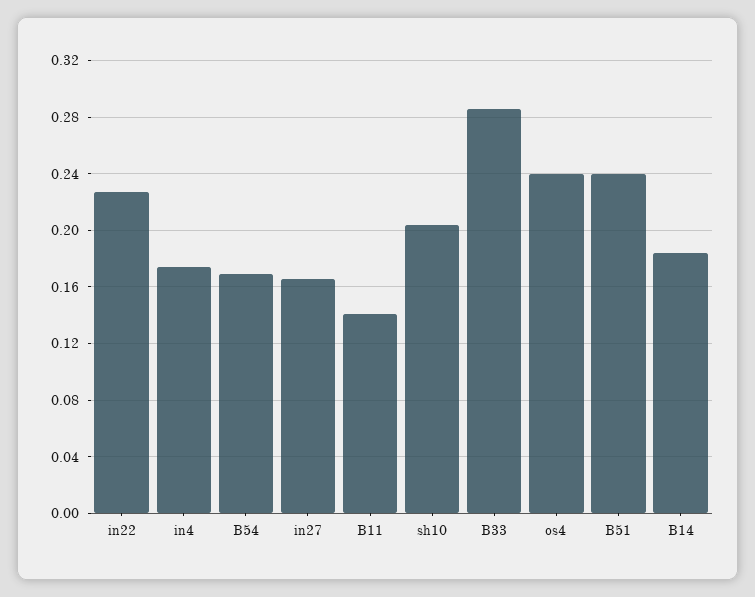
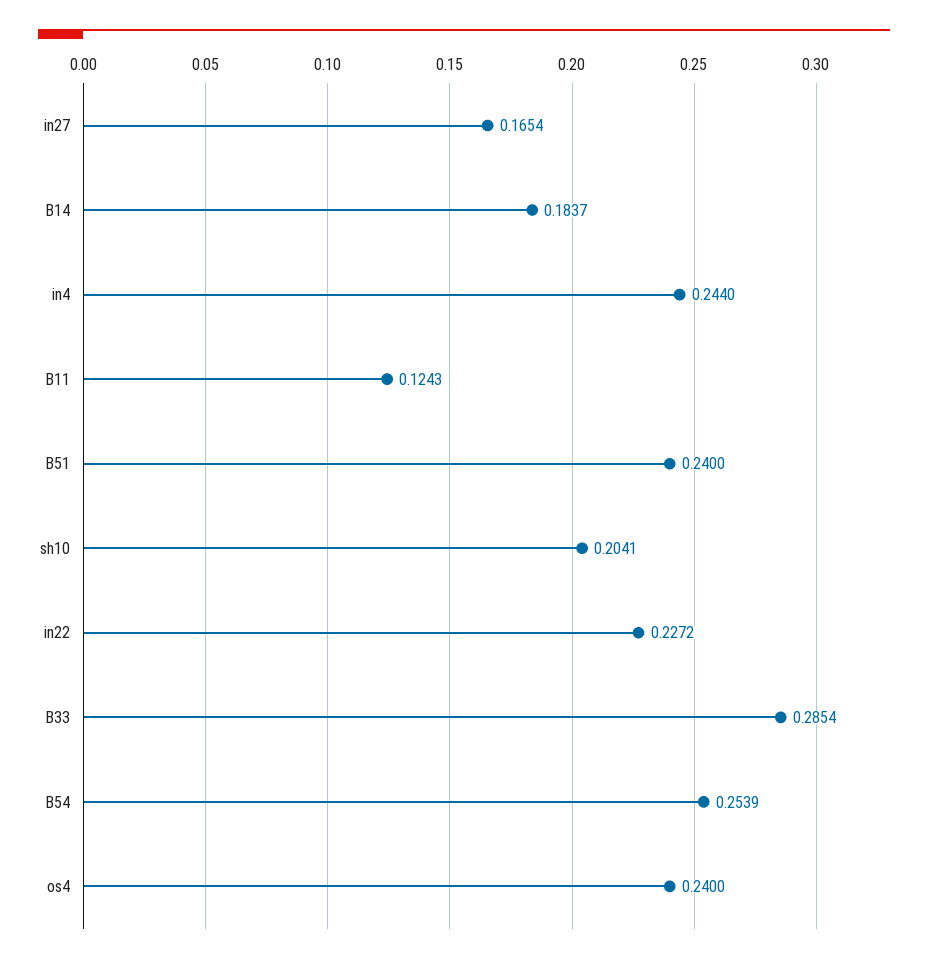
in4: 0.175 -> 0.244
B54: 0.17 -> 0.2539
B11: 0.14 -> 0.1243

